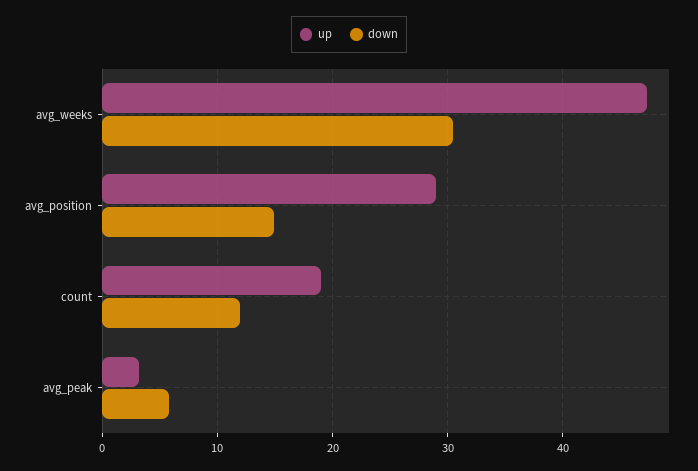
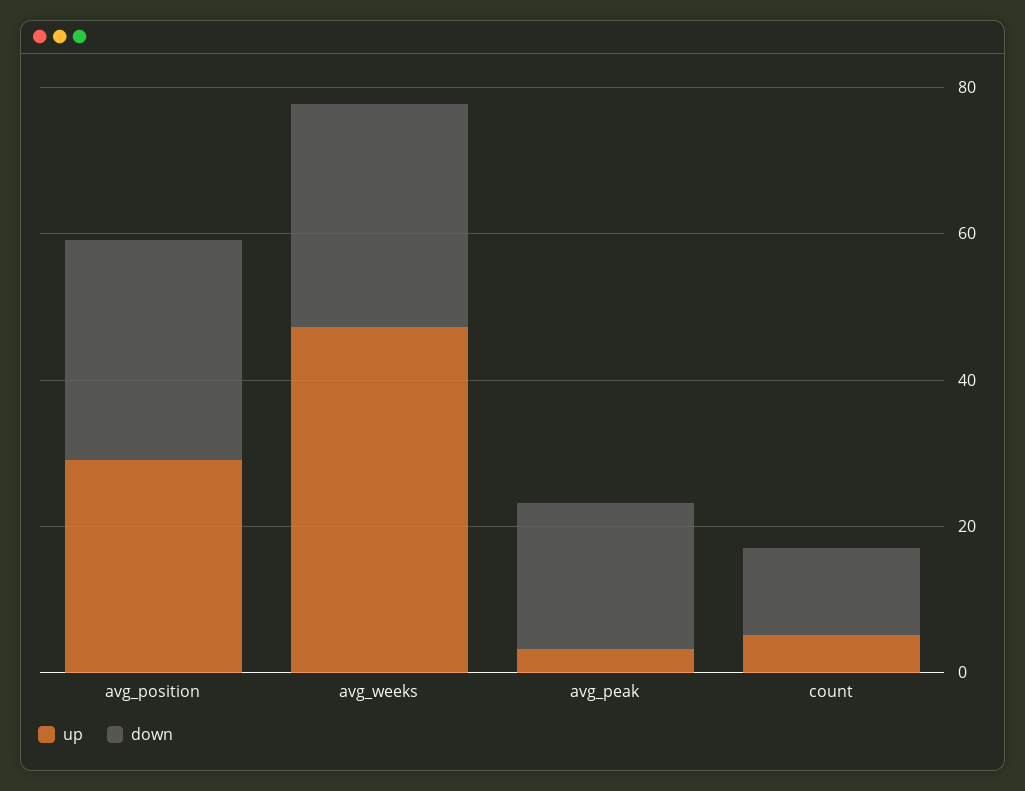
down, avg_position: 15 -> 30
up, count: 19 -> 5
down, avg_peak: 6 -> 20

